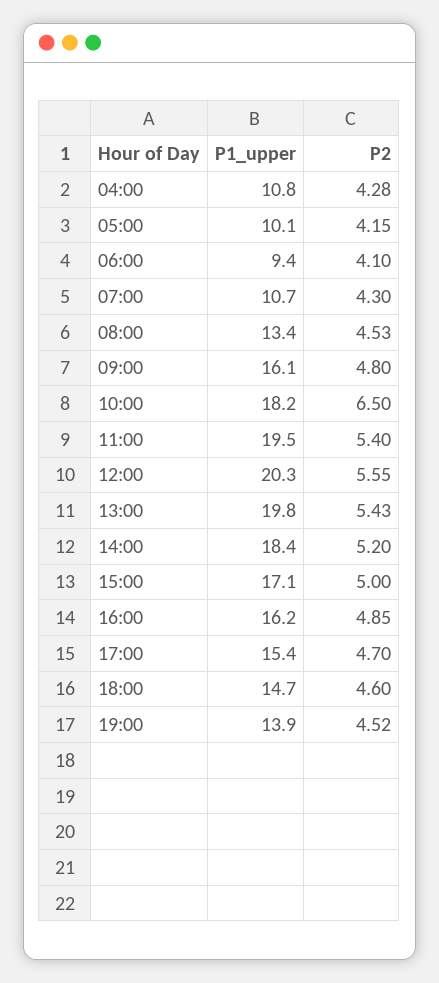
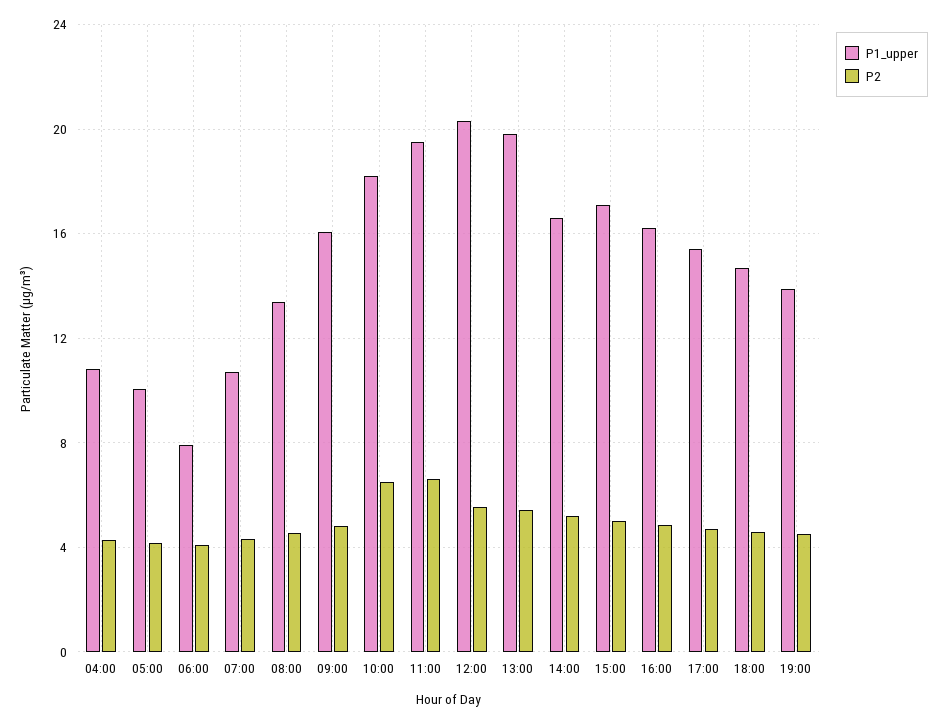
P1_upper, 06:00: 9.4 -> 8
P2, 11:00: 5.4 -> 6.5
P1_upper, 14:00: 18.4 -> 16.5

